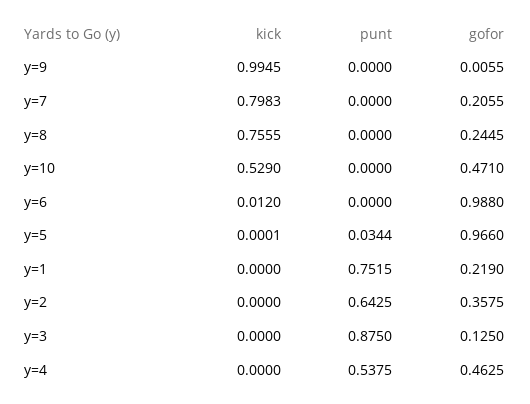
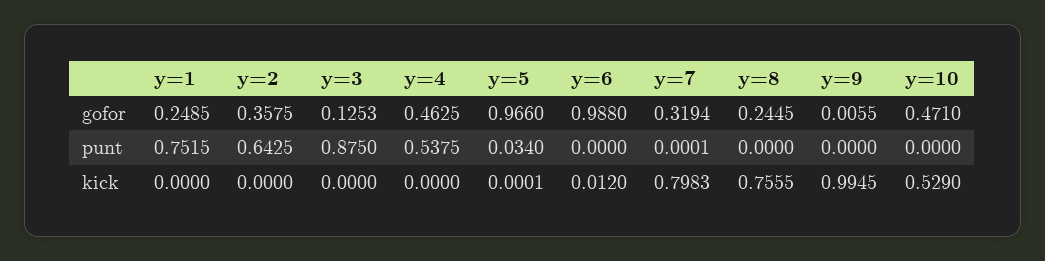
punt, y=7: 0 -> 0.0001
gofor, y=7: 0.2055 -> 0.3194
punt, y=5: 0.0344 -> 0.034
gofor, y=1: 0.219 -> 0.2485
gofor, y=3: 0.125 -> 0.1253

